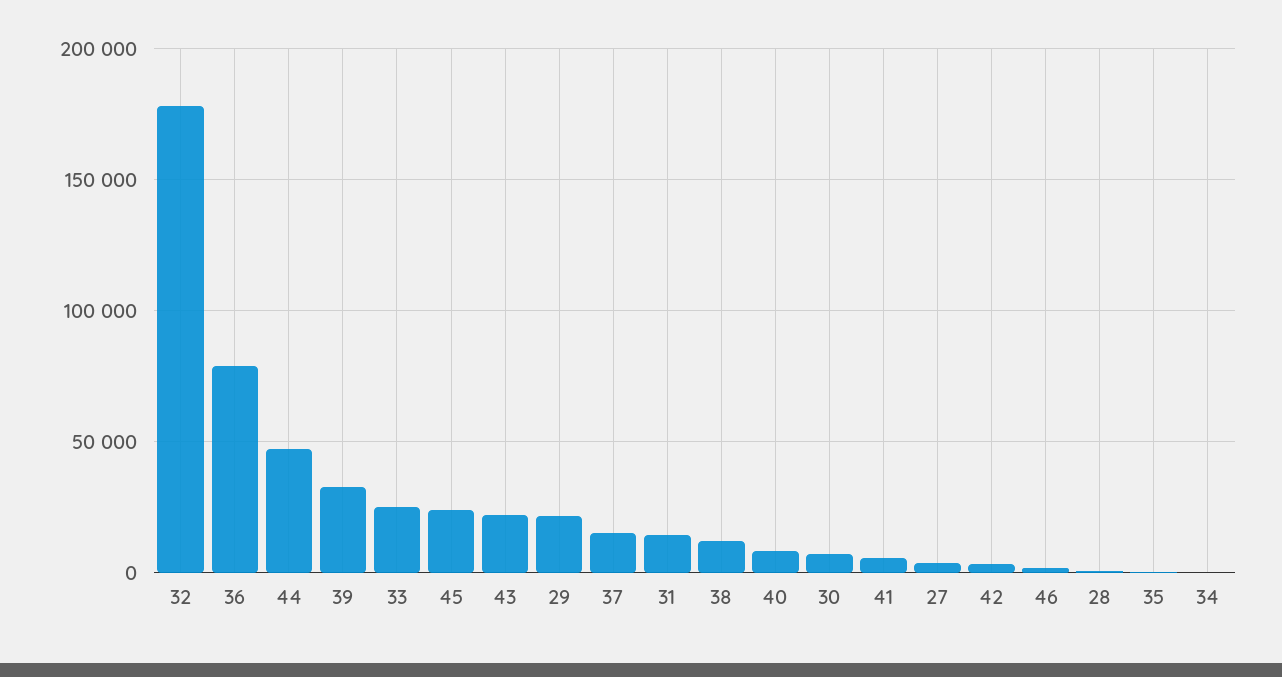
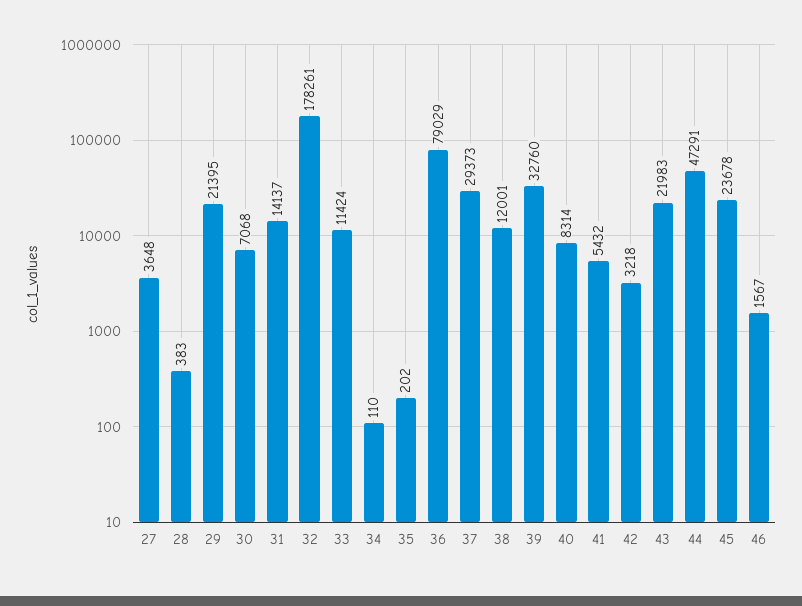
33: 25000 -> 11424
37: 15000 -> 29373

